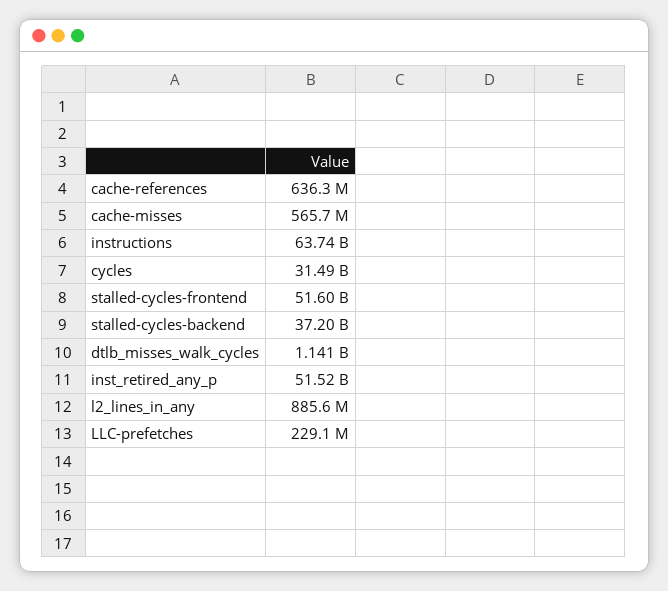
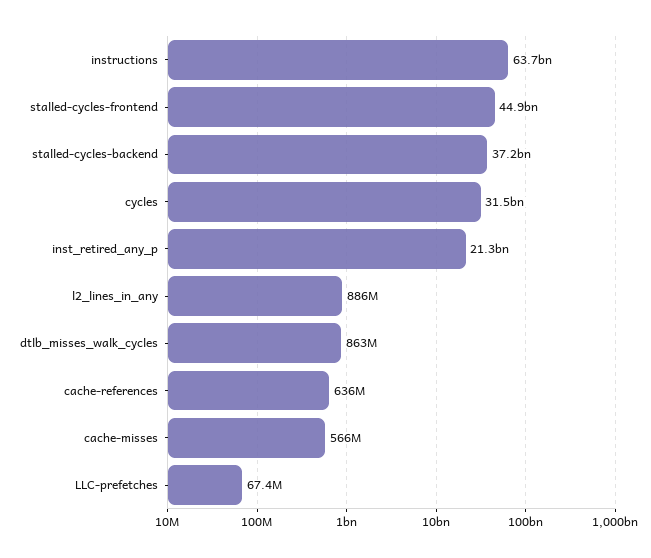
stalled-cycles-frontend: 51600000000 -> 44900000000
dtlb_misses_walk_cycles: 1141000000 -> 863000000
inst_retired_any_p: 51520000000 -> 21300000000
LLC-prefetches: 229100000 -> 67400000

